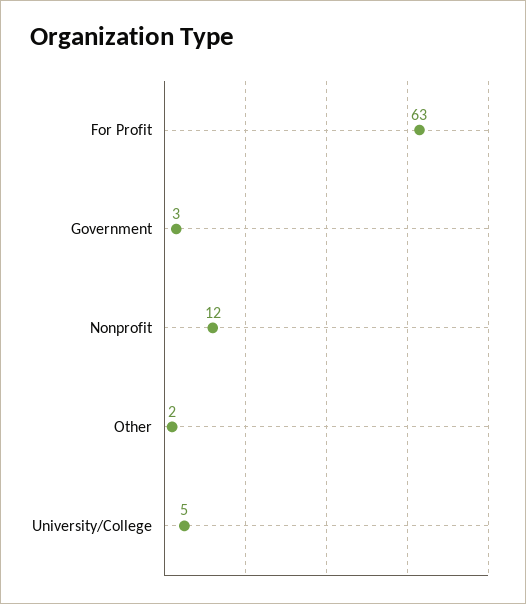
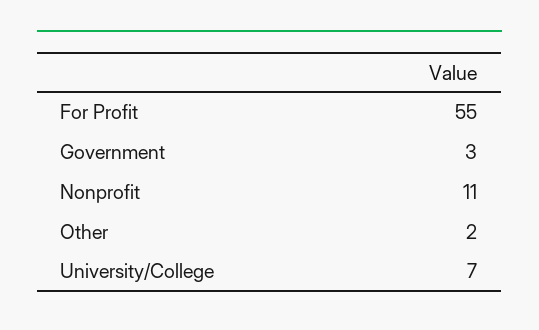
For Profit: 63 -> 55
Nonprofit: 12 -> 11
University/College: 5 -> 7

